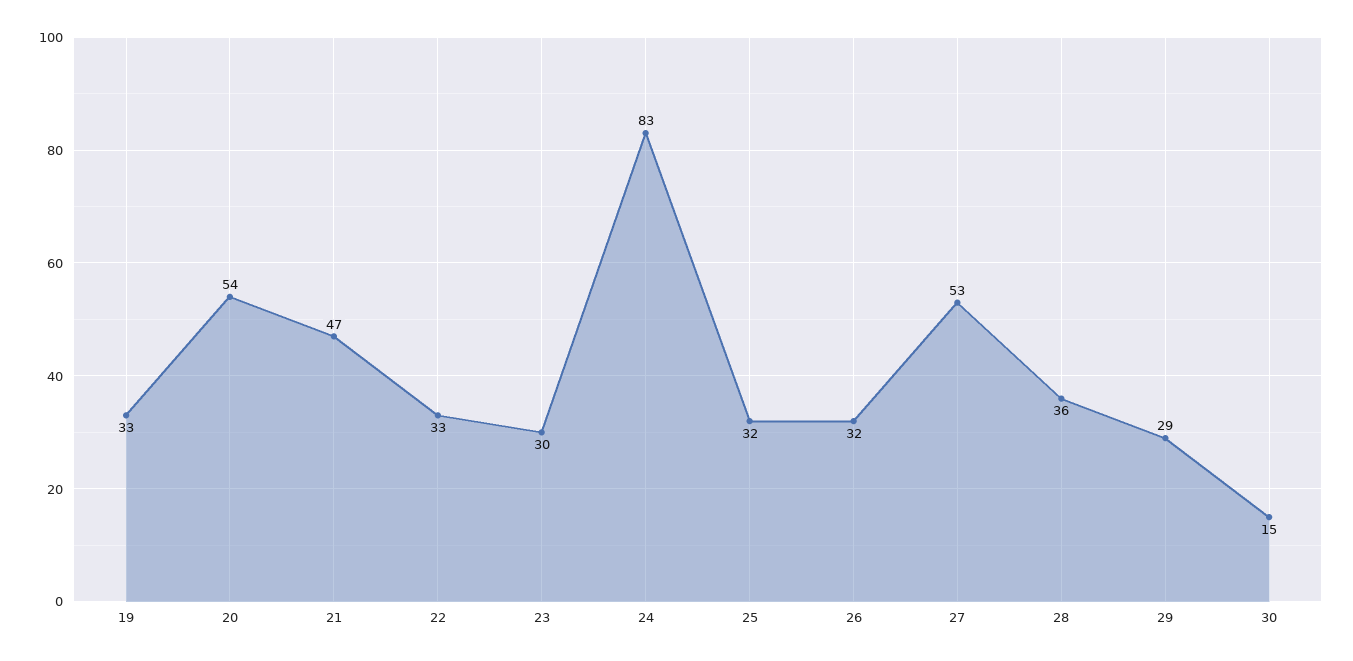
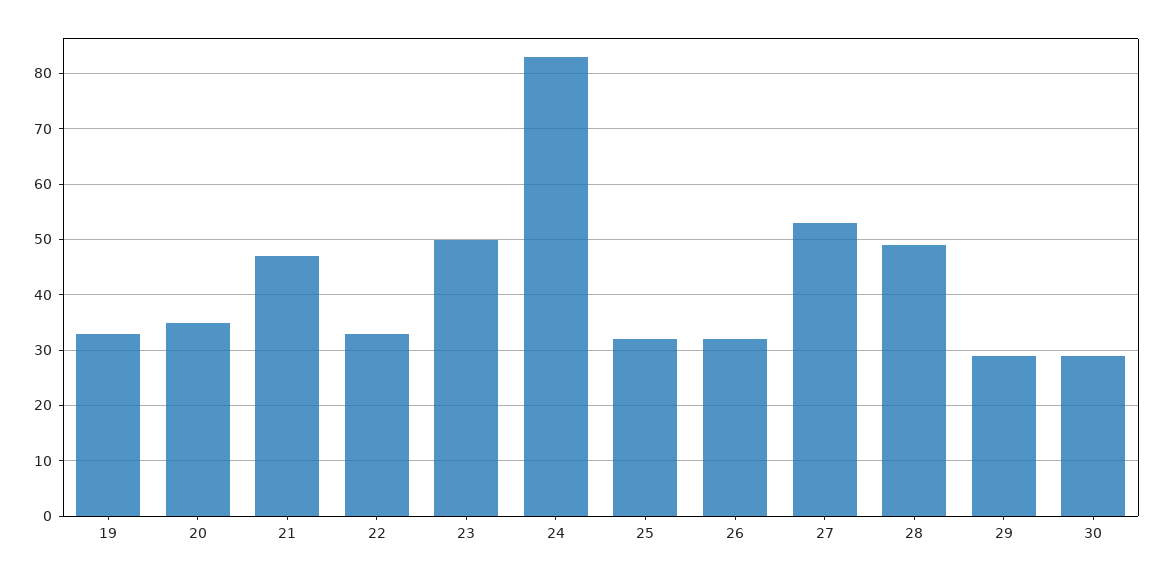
20: 54 -> 35
23: 30 -> 50
28: 36 -> 50
30: 15 -> 30

